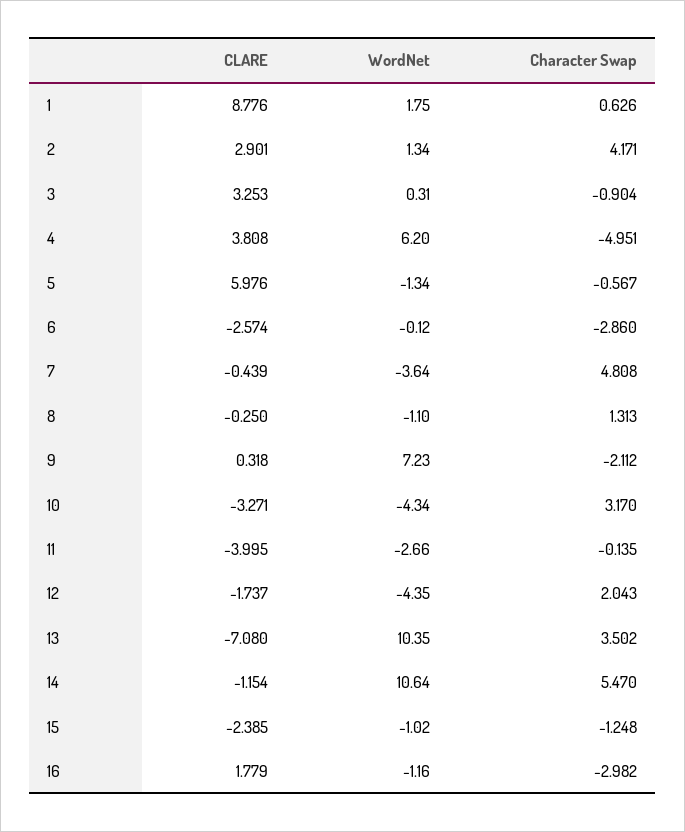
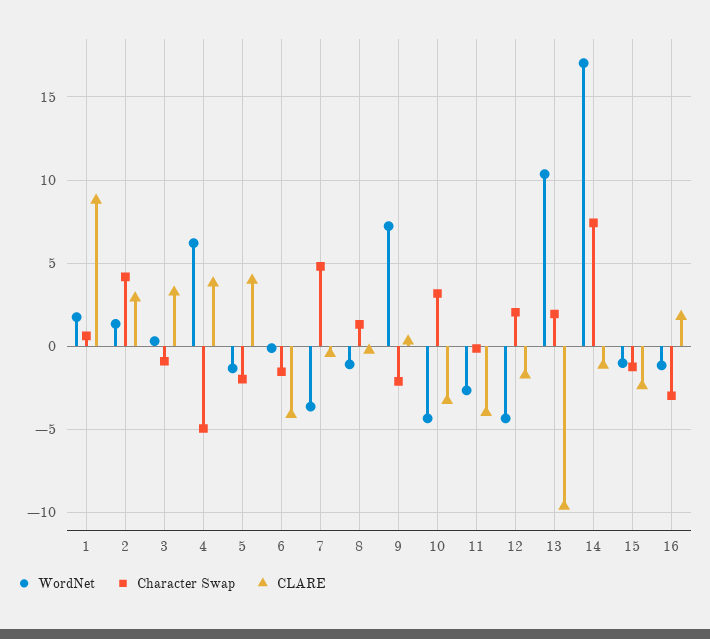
CLARE, 5: 5.976 -> 4
Character Swap, 5: -0.567 -> -2
CLARE, 6: -2.574 -> -4
Character Swap, 6: -2.86 -> -1.5
CLARE, 13: -7.08 -> -9.5
Character Swap, 13: 3.502 -> 2
WordNet, 14: 10.64 -> 17
Character Swap, 14: 5.47 -> 7.5

